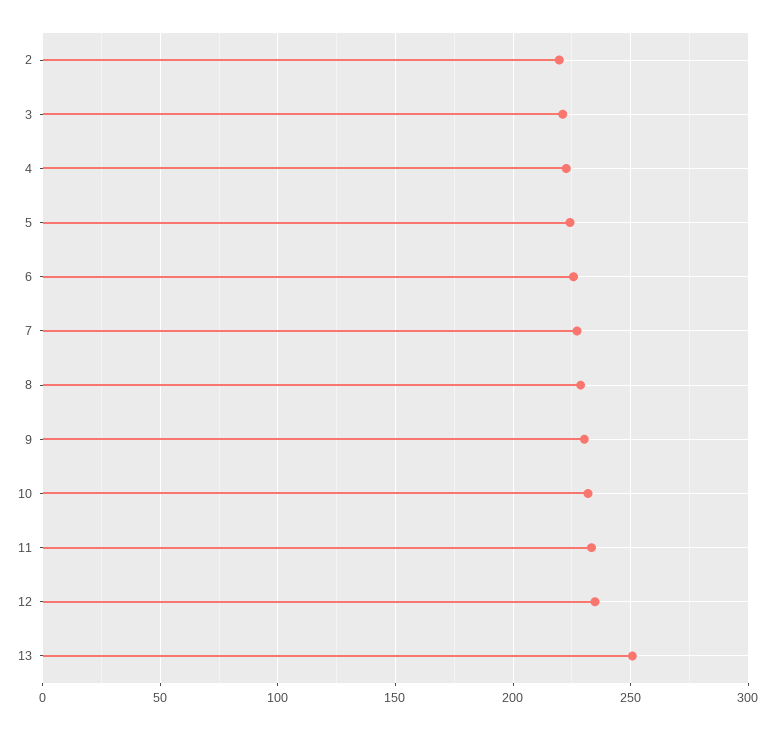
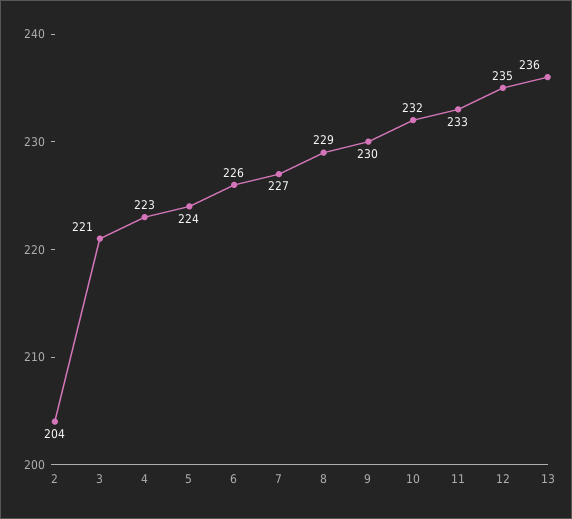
2: 220 -> 204
13: 250 -> 236

